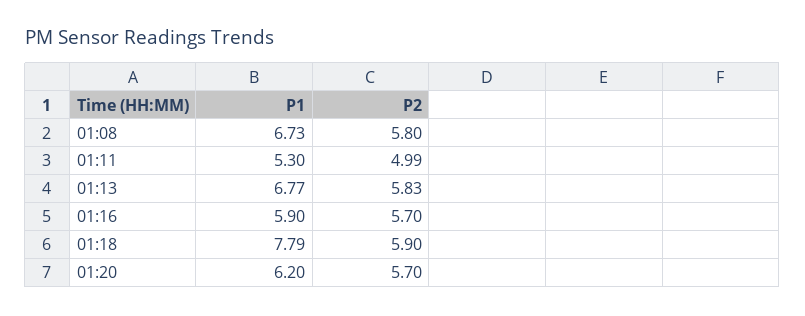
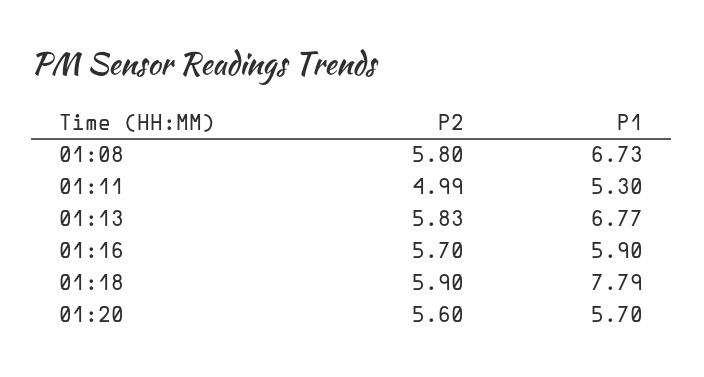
P1, 01:20: 6.2 -> 5.7
P2, 01:20: 5.7 -> 5.6

